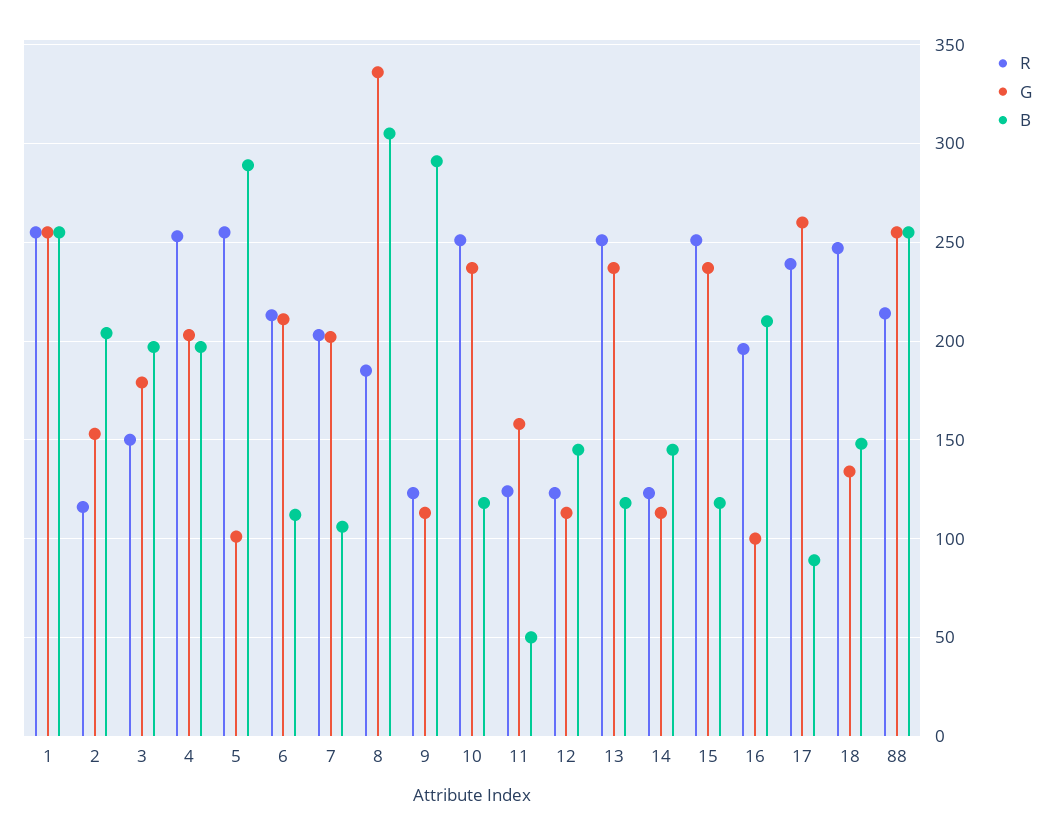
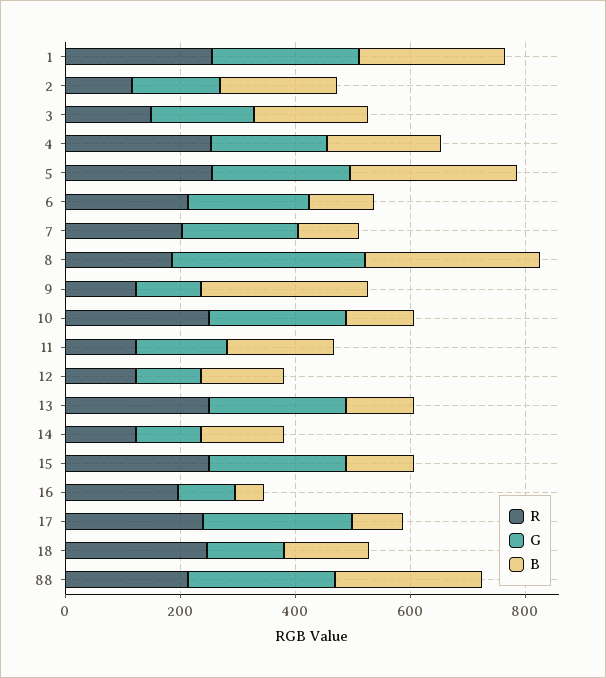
G, 5: 100 -> 250
B, 11: 50 -> 200
B, 16: 210 -> 50

